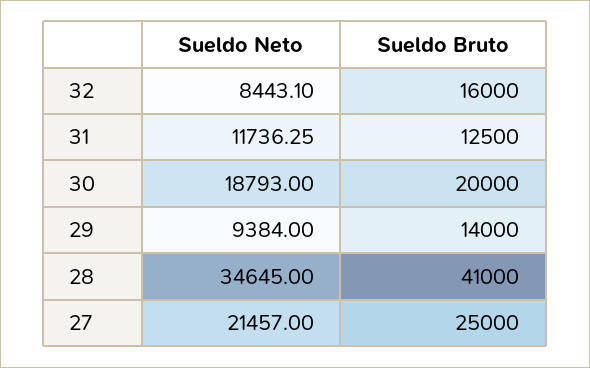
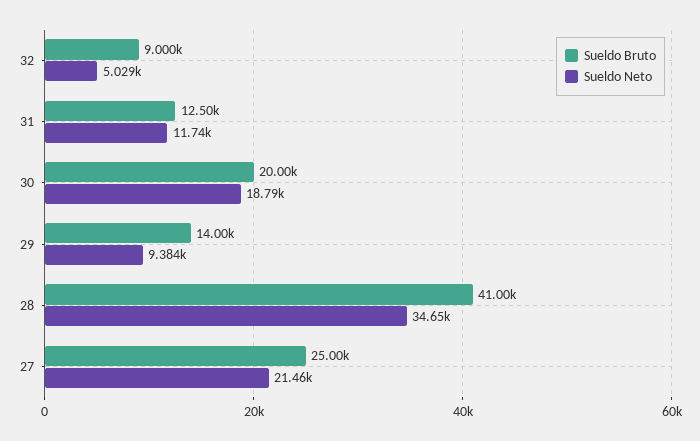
Sueldo Neto, 32: 8443.1 -> 5029
Sueldo Bruto, 32: 16000 -> 9000

